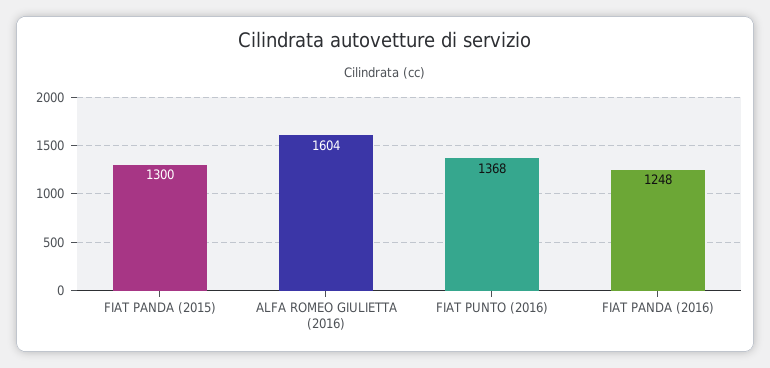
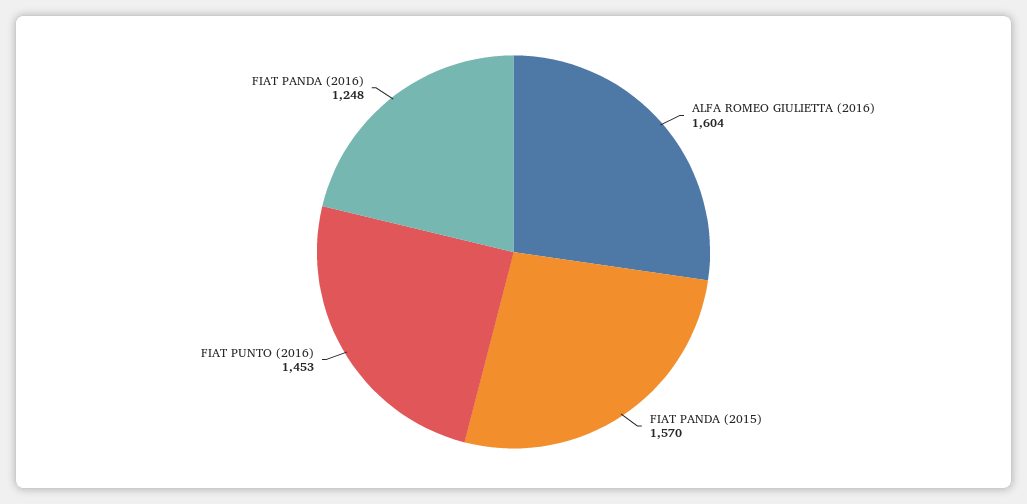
FIAT PANDA (2015): 1300 -> 1570
FIAT PUNTO (2016): 1368 -> 1453

